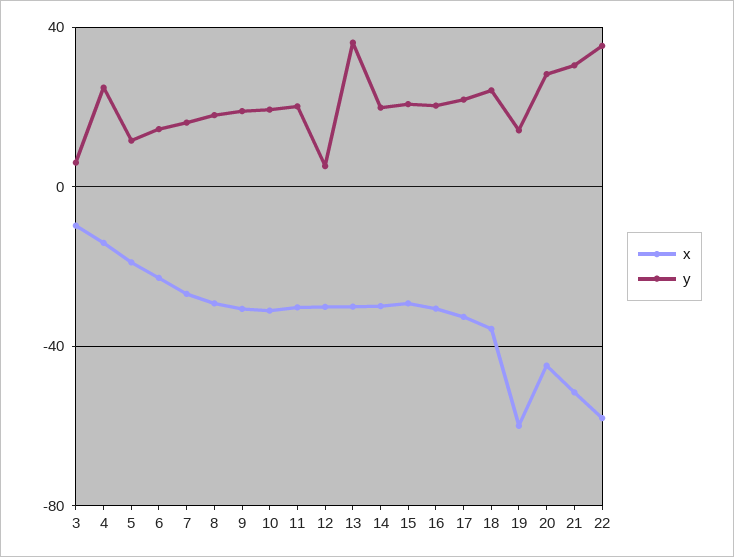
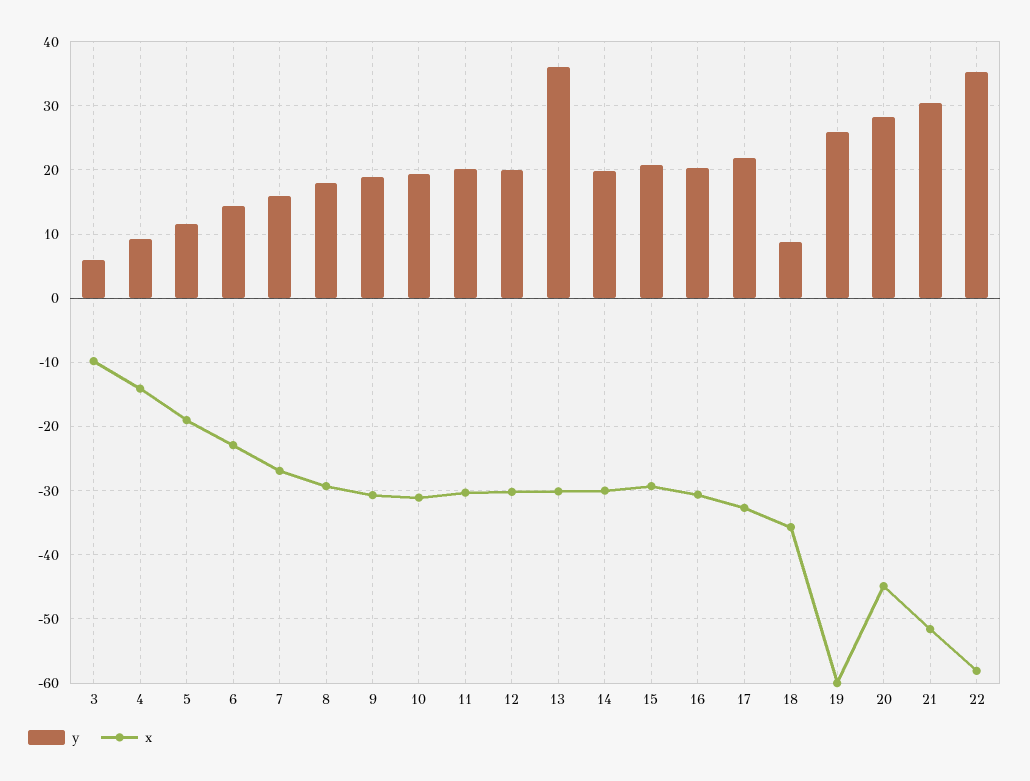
y, 4: 25 -> 9
y, 12: 5 -> 20
y, 18: 25 -> 9
y, 19: 15 -> 26

